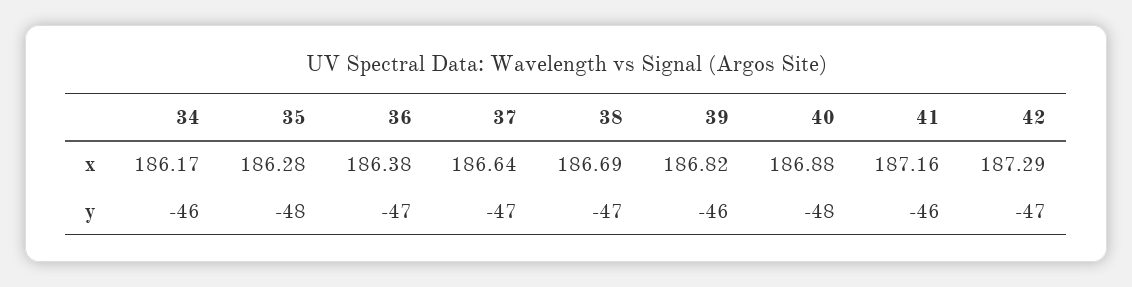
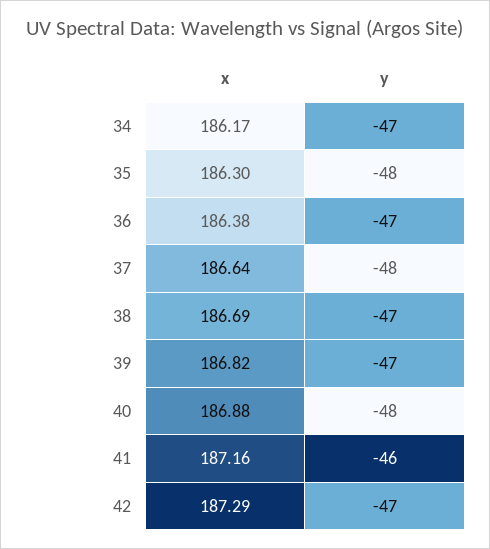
35, x: 186.28 -> 186.3
34, y: -46 -> -47
37, y: -47 -> -48
39, y: -46 -> -47

